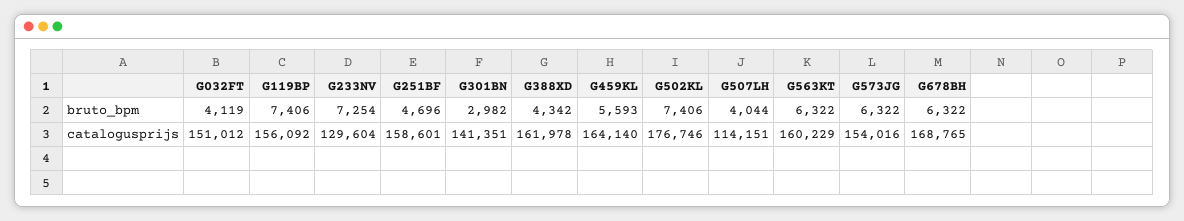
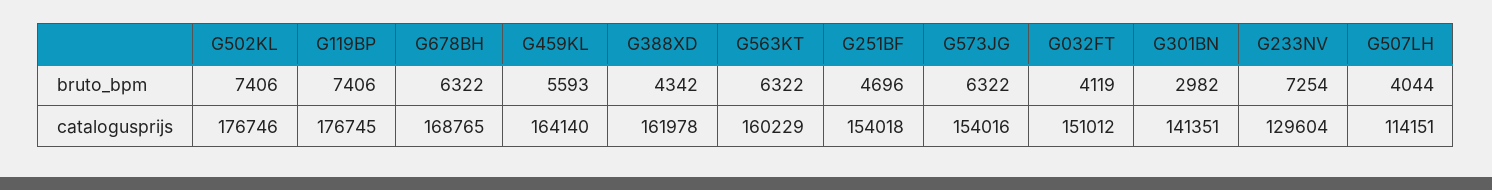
G119BP, catalogusprijs: 156092 -> 176745
G251BF, catalogusprijs: 158601 -> 154018

